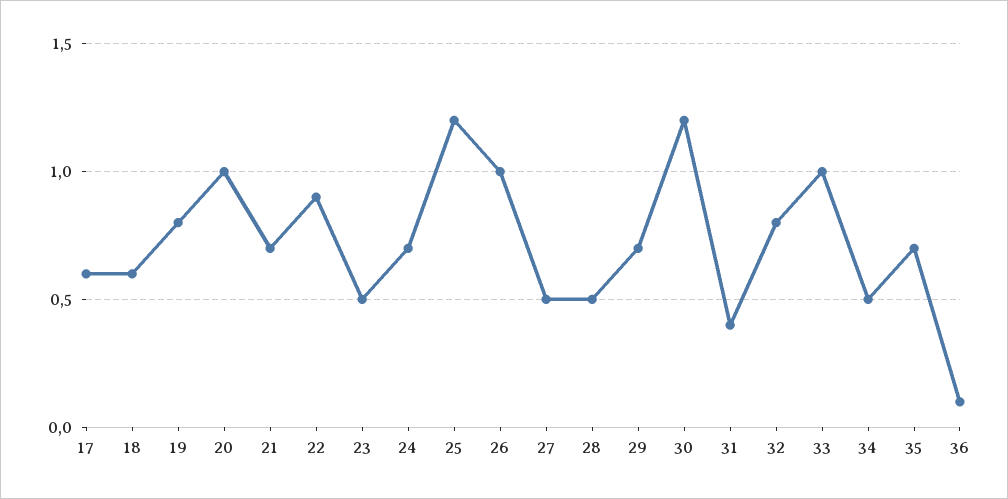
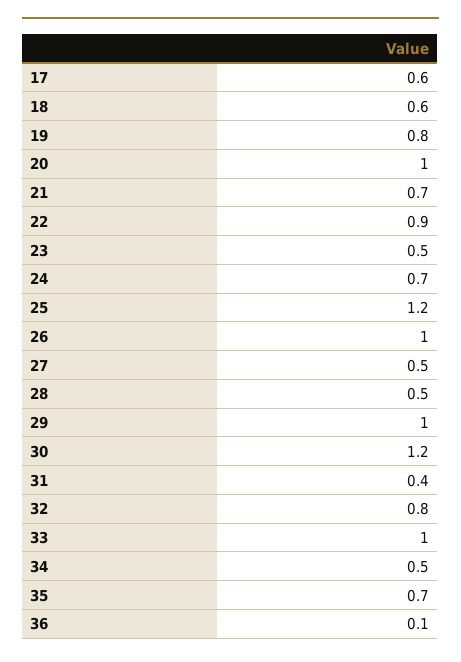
29: 0.7 -> 1

